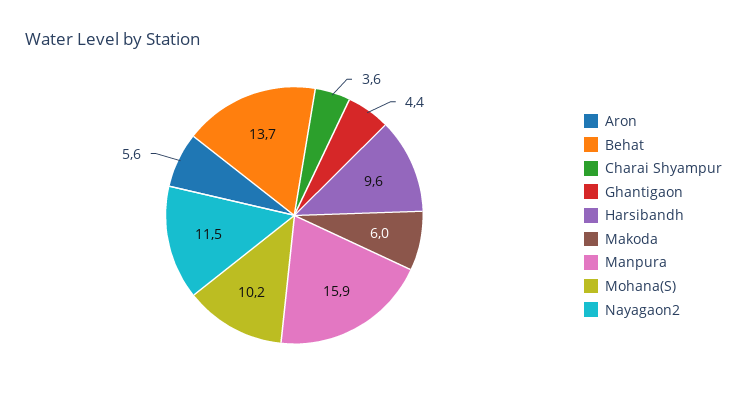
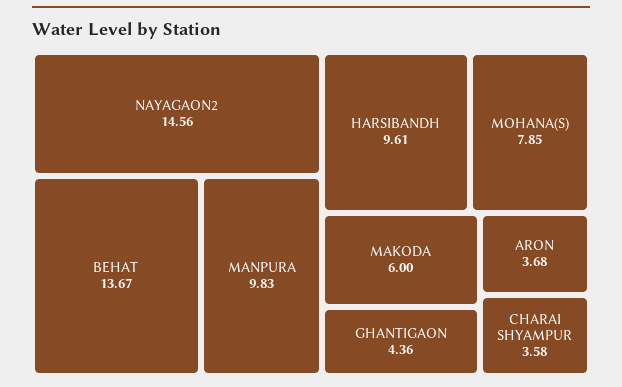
Aron: 5.6 -> 3.68
Manpura: 15.9 -> 9.83
Mohana(S): 10.2 -> 7.85
Nayagaon2: 11.5 -> 14.56

